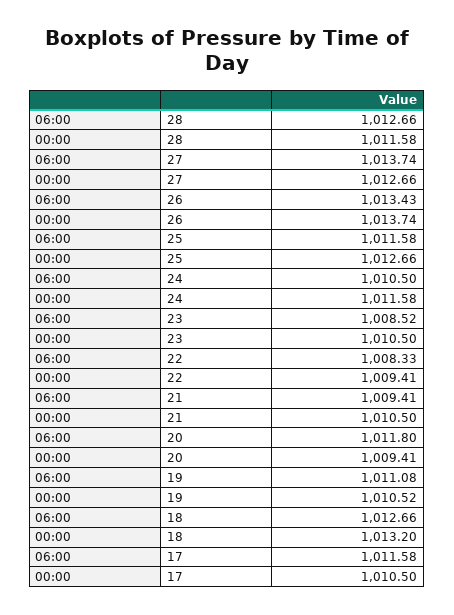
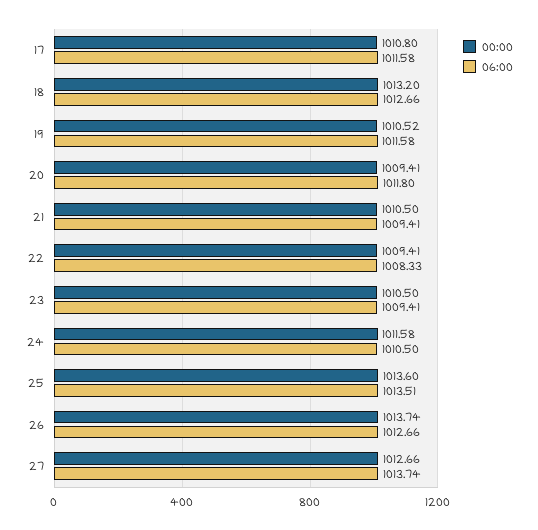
06:00, 28: 1012.66 -> none
00:00, 28: 1011.58 -> none
06:00, 26: 1013.43 -> 1012.66
06:00, 25: 1011.58 -> 1013.51
00:00, 25: 1012.66 -> 1013.6
06:00, 23: 1008.52 -> 1009.41
06:00, 19: 1011.08 -> 1011.58
00:00, 17: 1010.5 -> 1010.8

